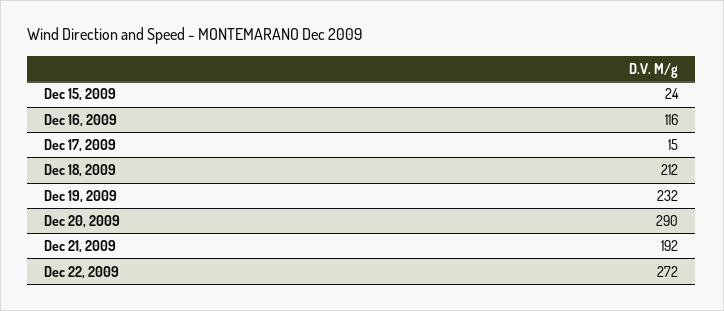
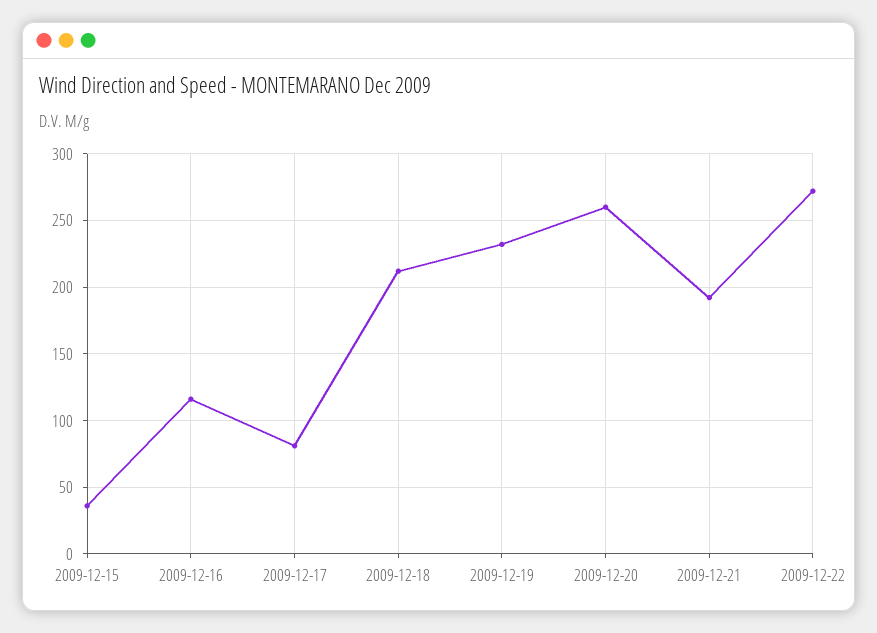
Dec 15, 2009: 24 -> 35
Dec 17, 2009: 15 -> 80
Dec 20, 2009: 290 -> 260

